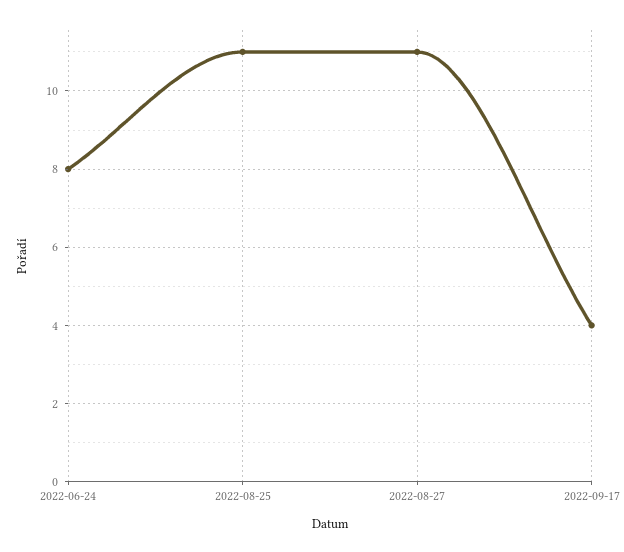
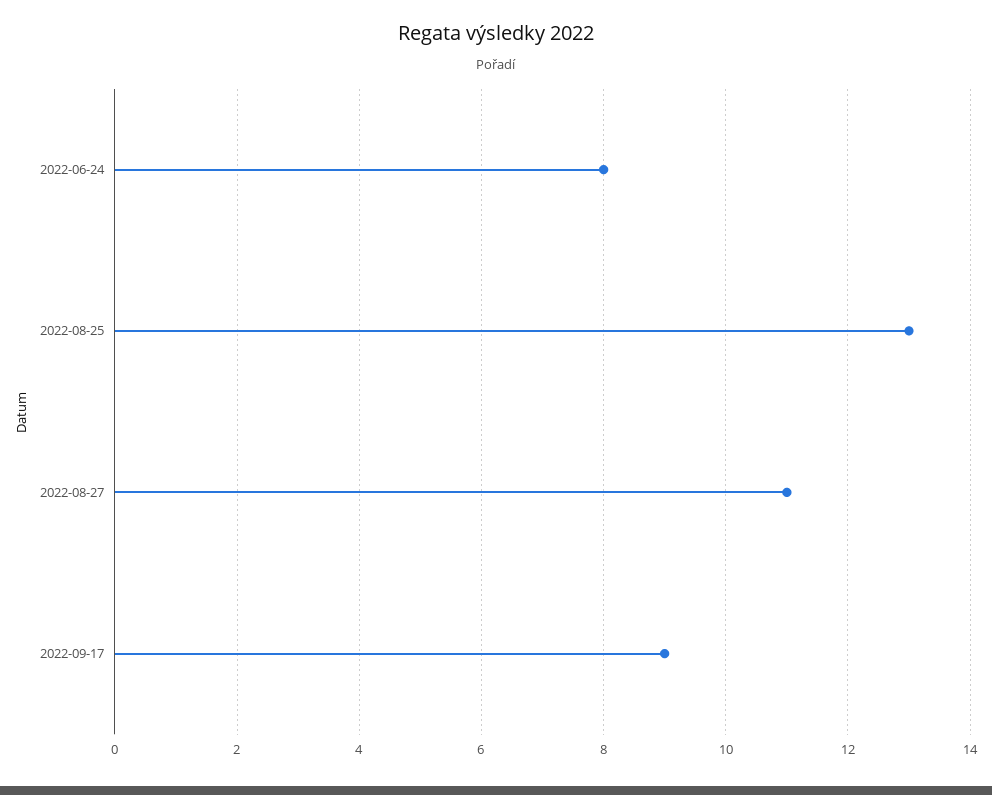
2022-08-25: 11 -> 13
2022-09-17: 4 -> 9

